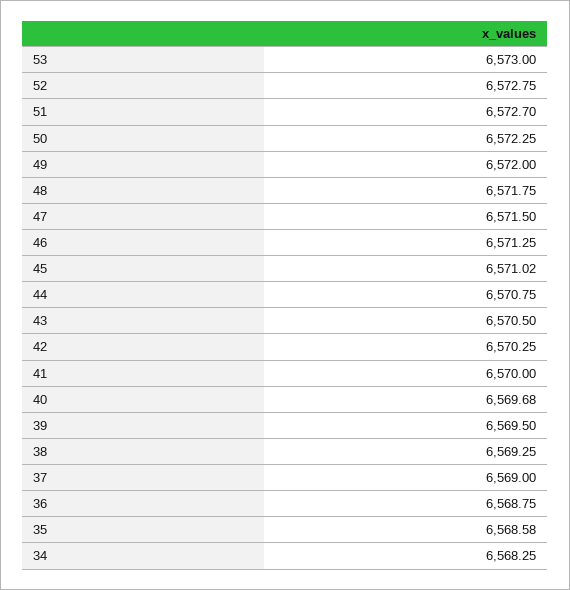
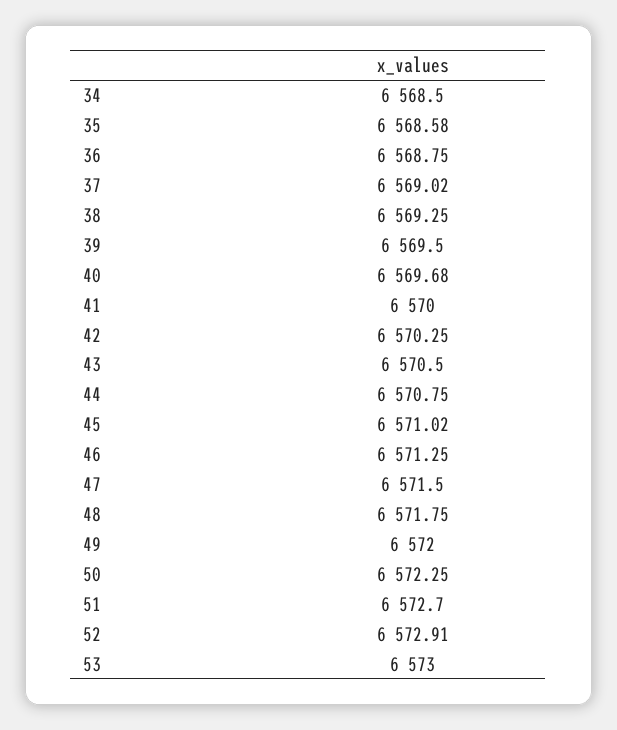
52: 6572.75 -> 6572.91
37: 6569 -> 6569.02
34: 6568.25 -> 6568.5

